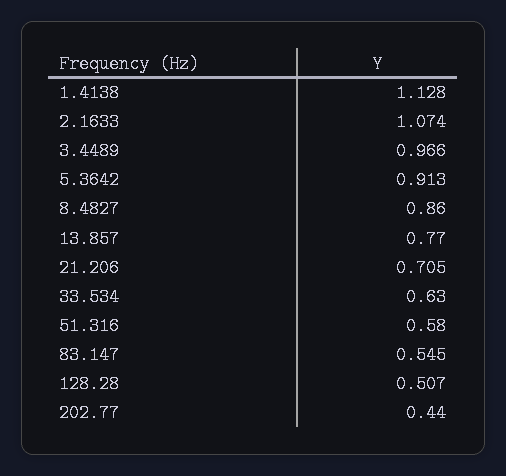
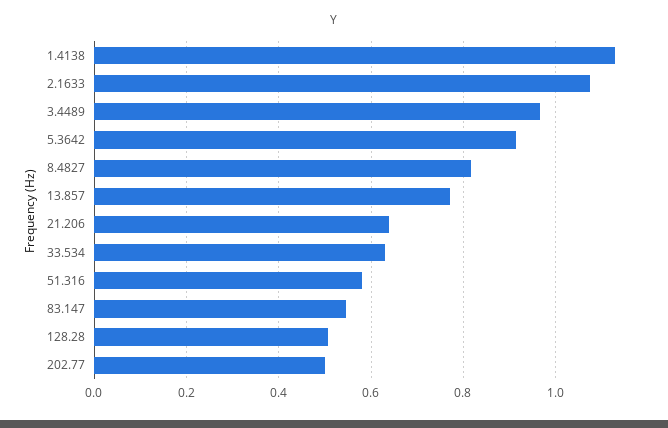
8.4827: 0.86 -> 0.82
21.206: 0.705 -> 0.64
202.77: 0.44 -> 0.5

